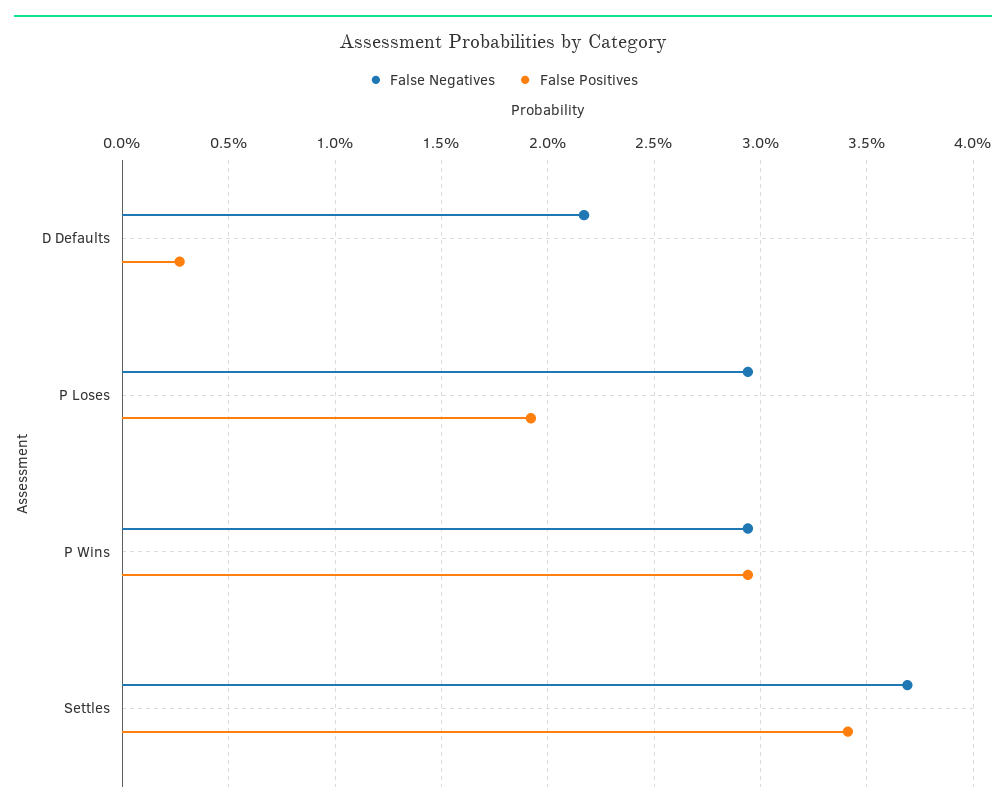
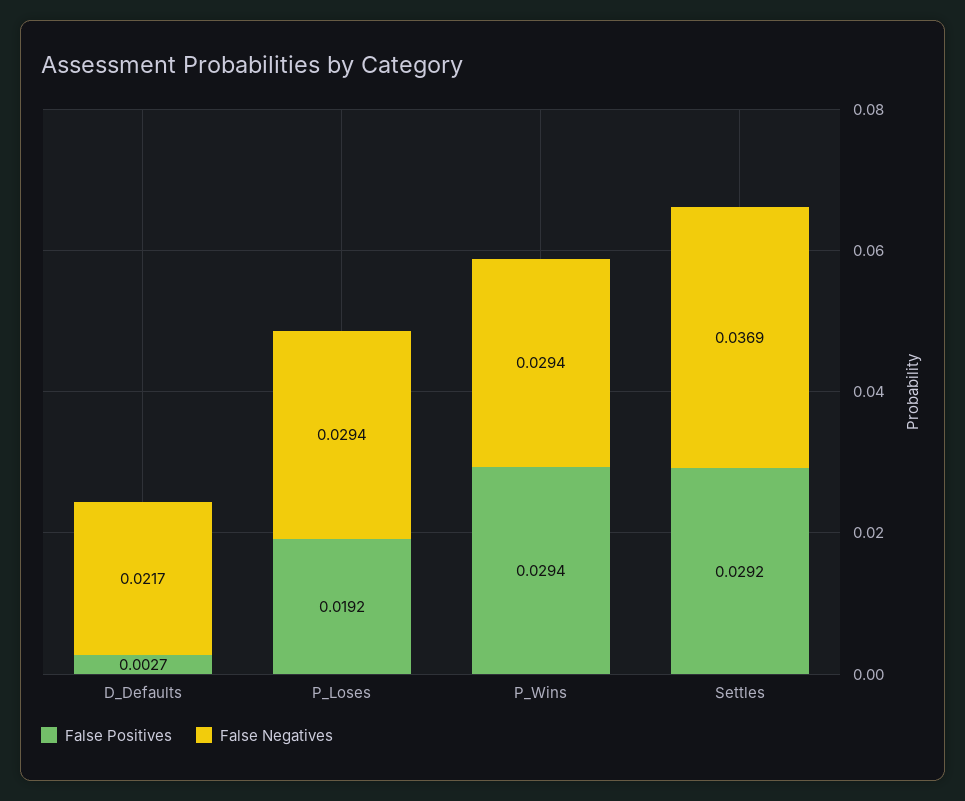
False Positives, Settles: 0.034 -> 0.0292

